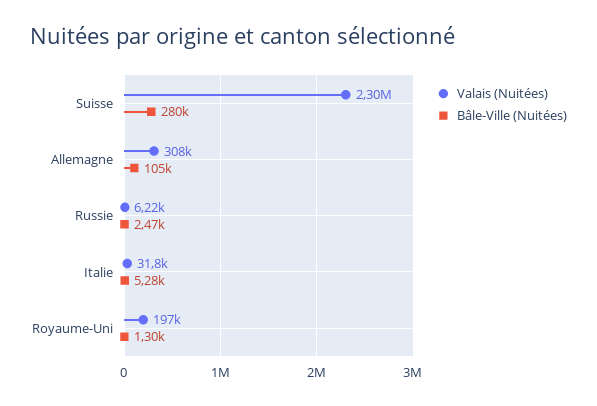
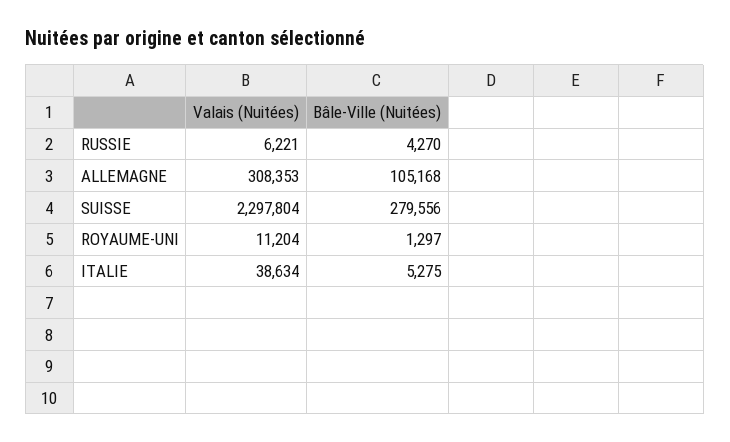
Bâle-Ville (Nuitées), Russie: 2470 -> 4270
Valais (Nuitées), Italie: 31800 -> 38634
Valais (Nuitées), Royaume-Uni: 197000 -> 11204

